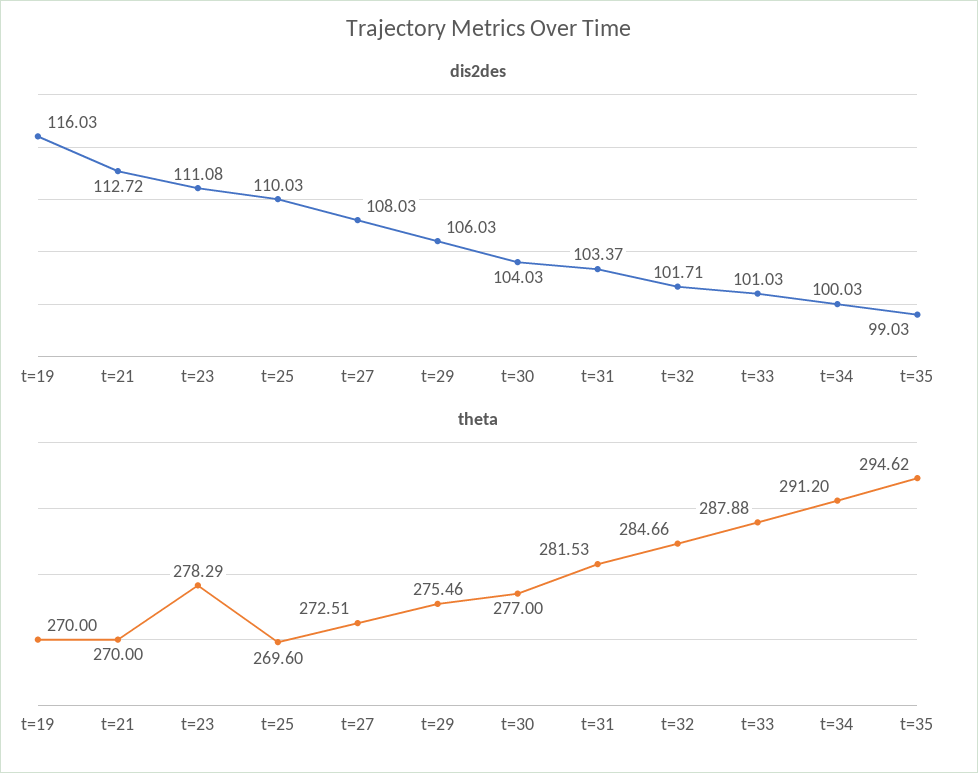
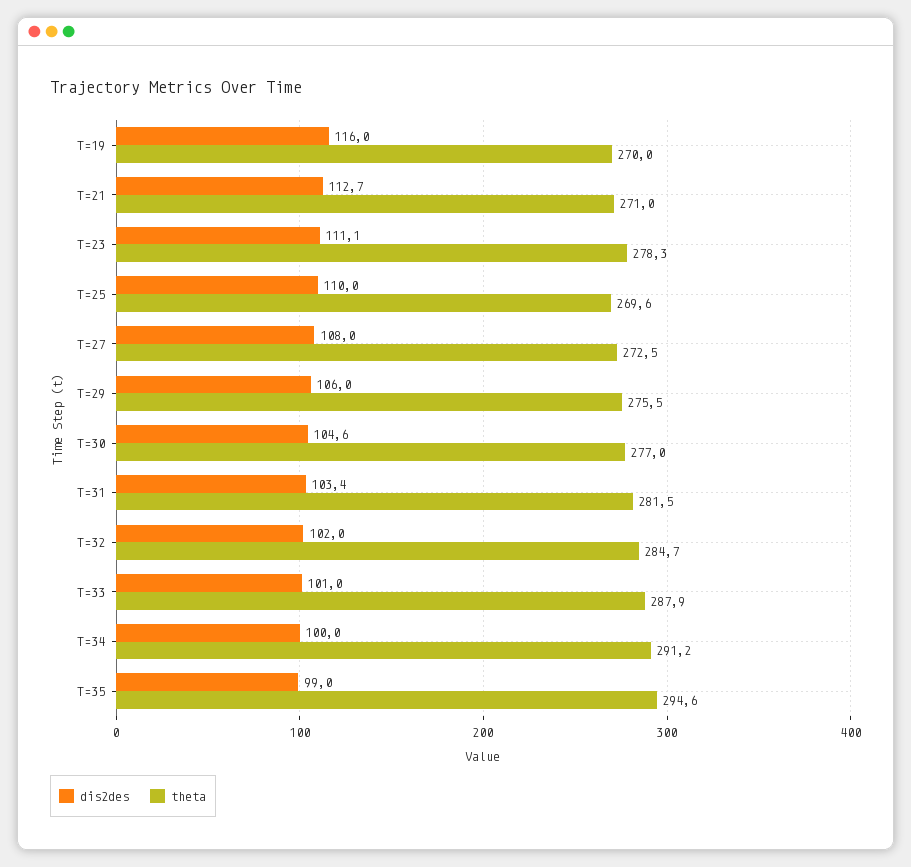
dis2des, t=30: 104.03 -> 104.6
dis2des, t=32: 101.71 -> 102
theta, t=21: 270 -> 271

